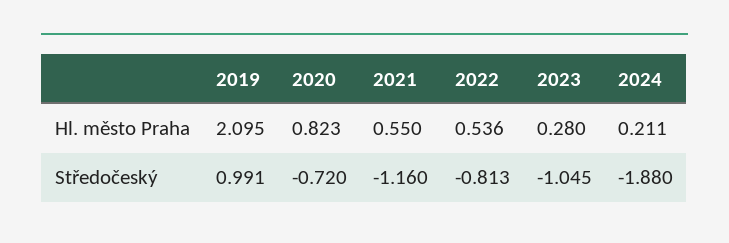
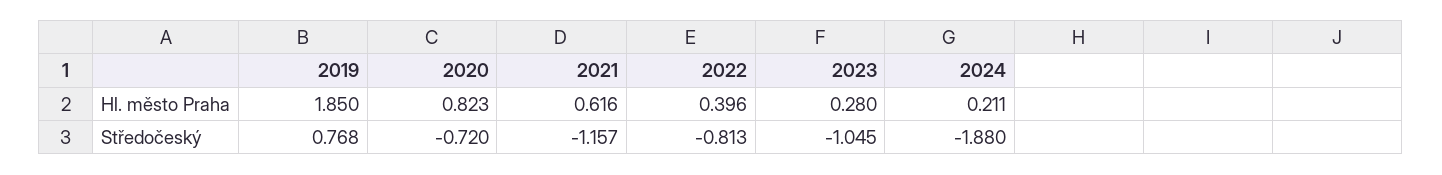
2019, Hl. město Praha: 2.095 -> 1.85
2021, Hl. město Praha: 0.55 -> 0.616
2022, Hl. město Praha: 0.536 -> 0.396
2019, Středočeský: 0.991 -> 0.768
2021, Středočeský: -1.16 -> -1.157

